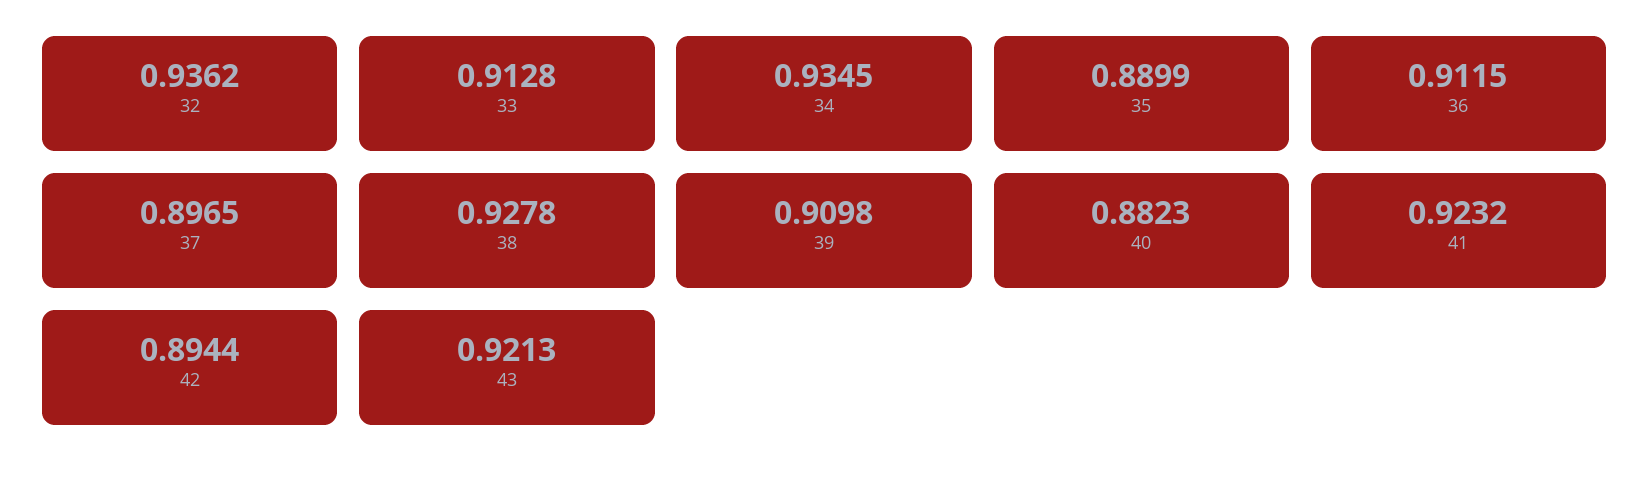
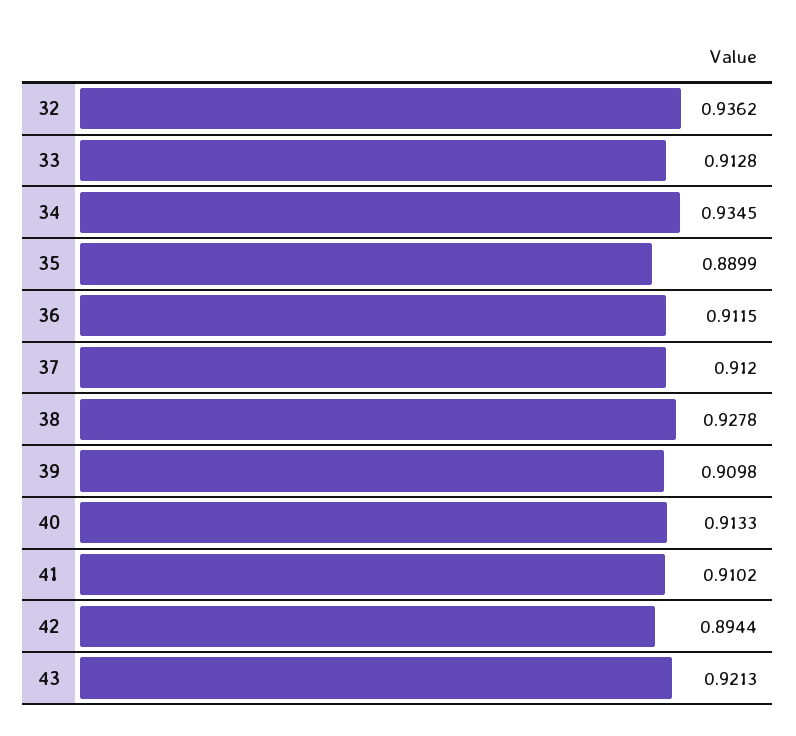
37: 0.8965 -> 0.912
40: 0.8823 -> 0.9133
41: 0.9232 -> 0.9102

